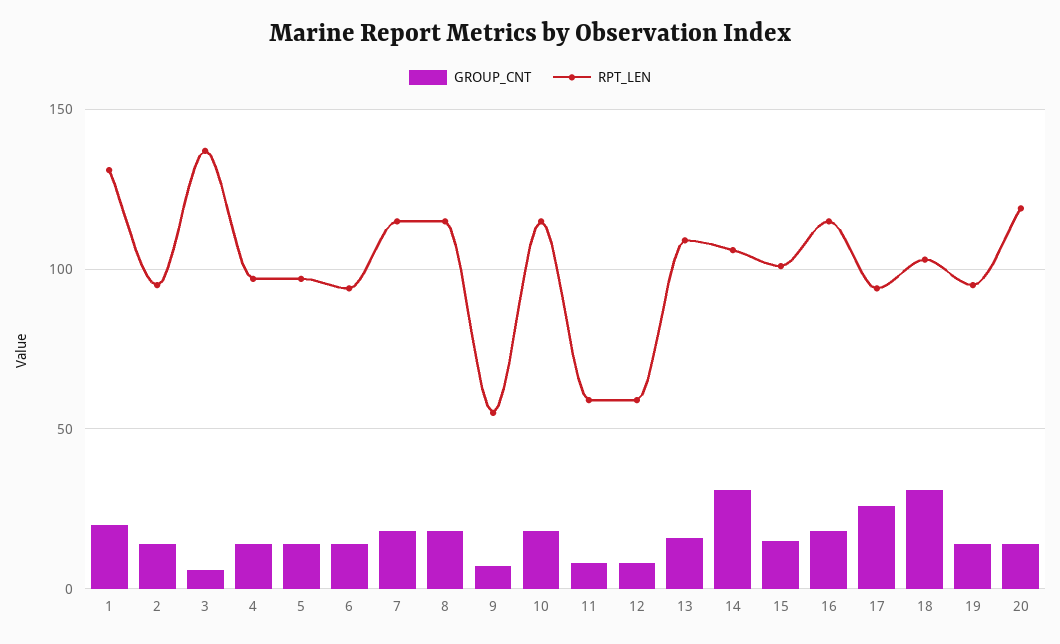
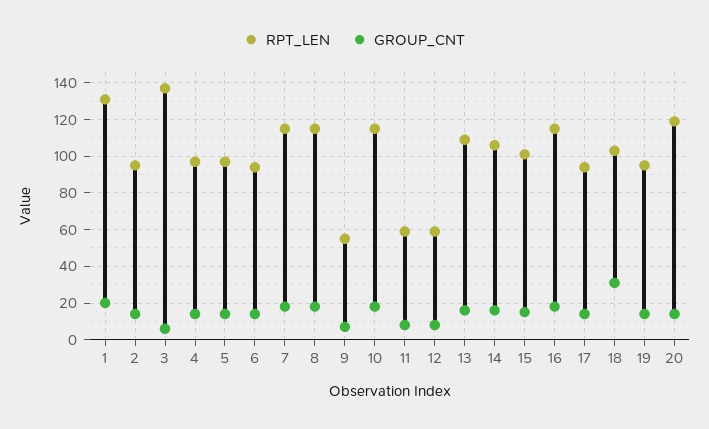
GROUP_CNT, 14: 30 -> 15
GROUP_CNT, 17: 25 -> 15

